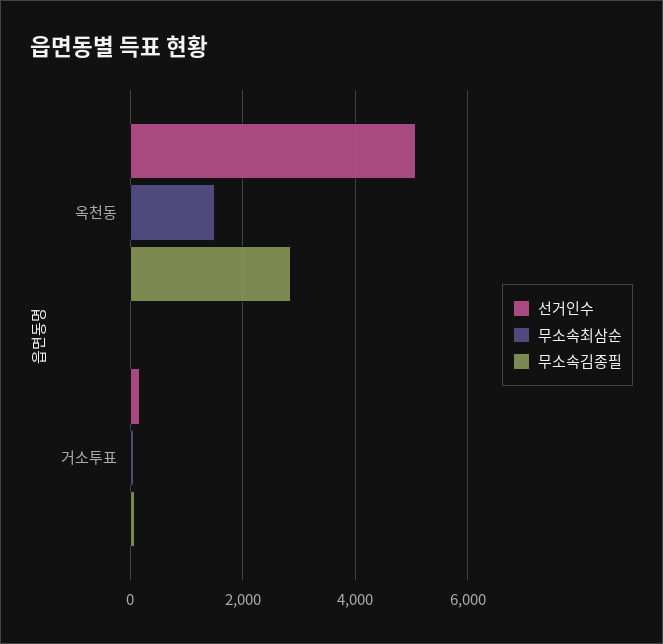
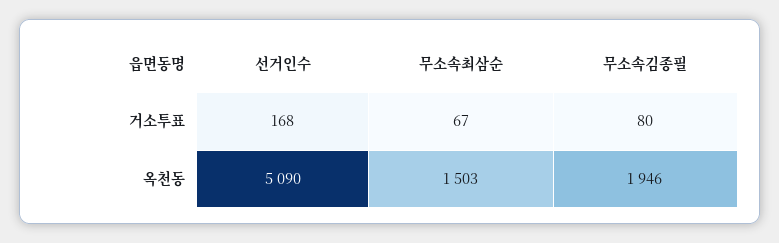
무소속김종필, 옥천동: 2800 -> 1946

